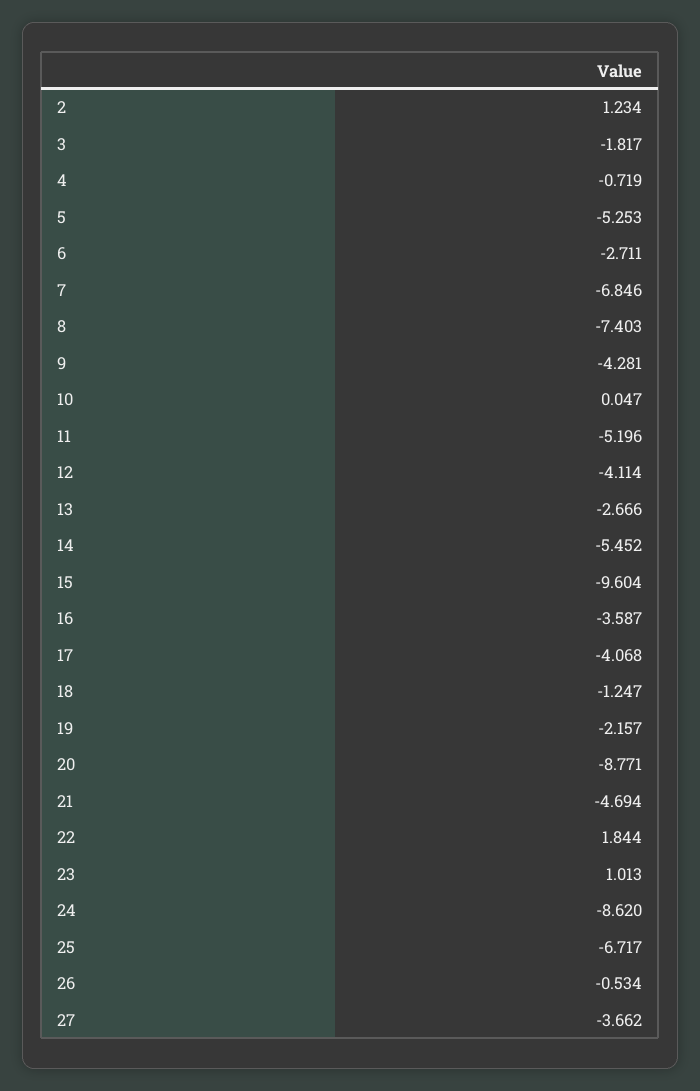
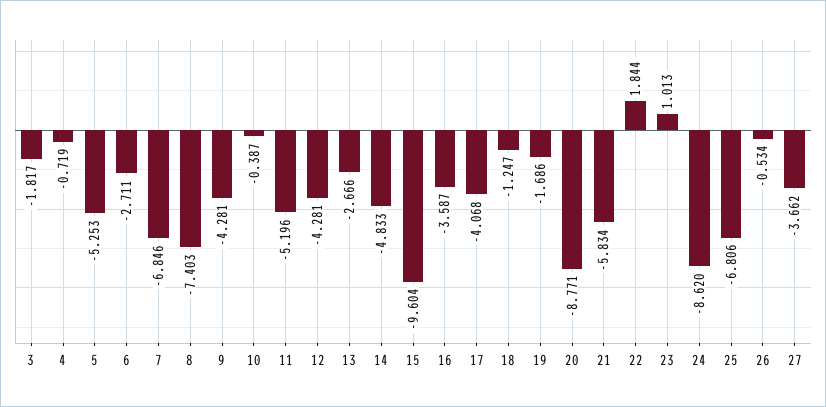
2: 1.234 -> none
10: 0.047 -> -0.387
12: -4.114 -> -4.281
14: -5.452 -> -4.833
19: -2.157 -> -1.686
21: -4.694 -> -5.834
25: -6.717 -> -6.806

